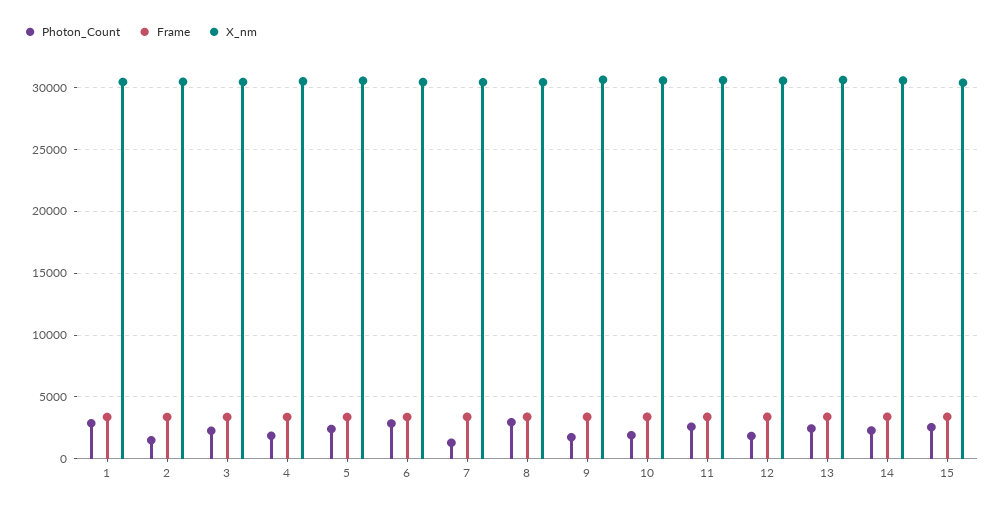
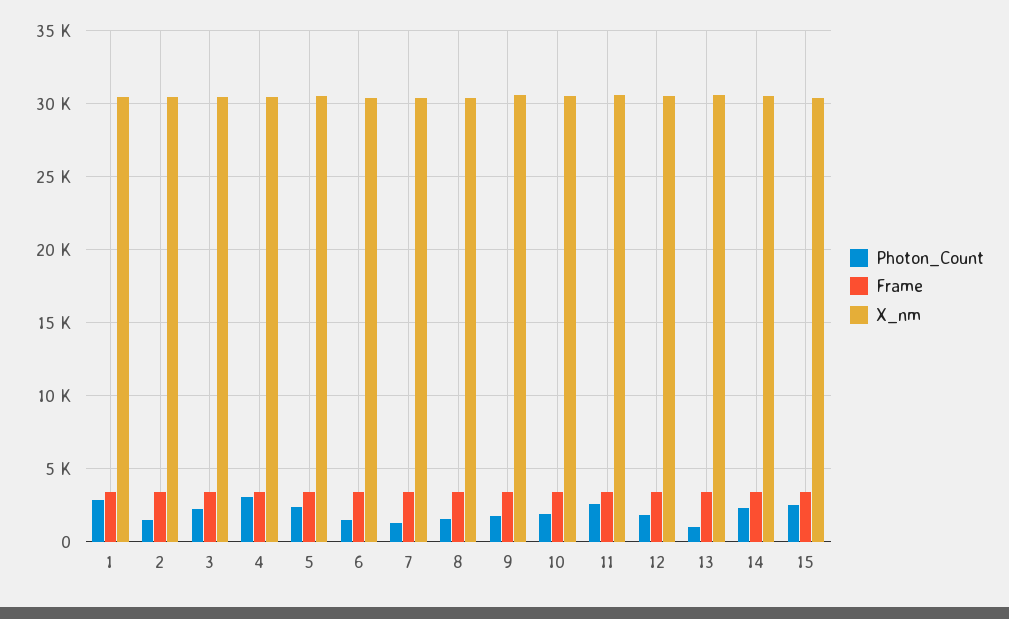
Photon_Count, 4: 2000 -> 3000
Photon_Count, 6: 3000 -> 1500
Photon_Count, 8: 3000 -> 1500
Photon_Count, 13: 2500 -> 1000

